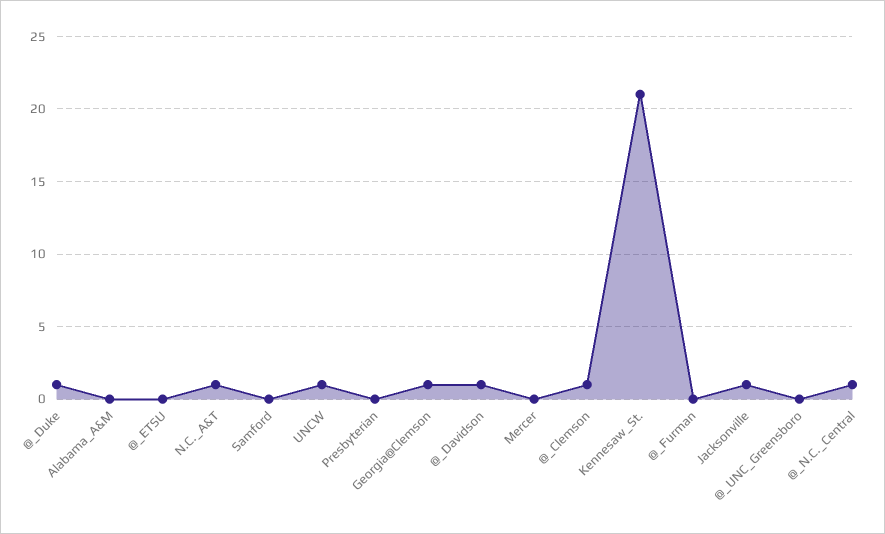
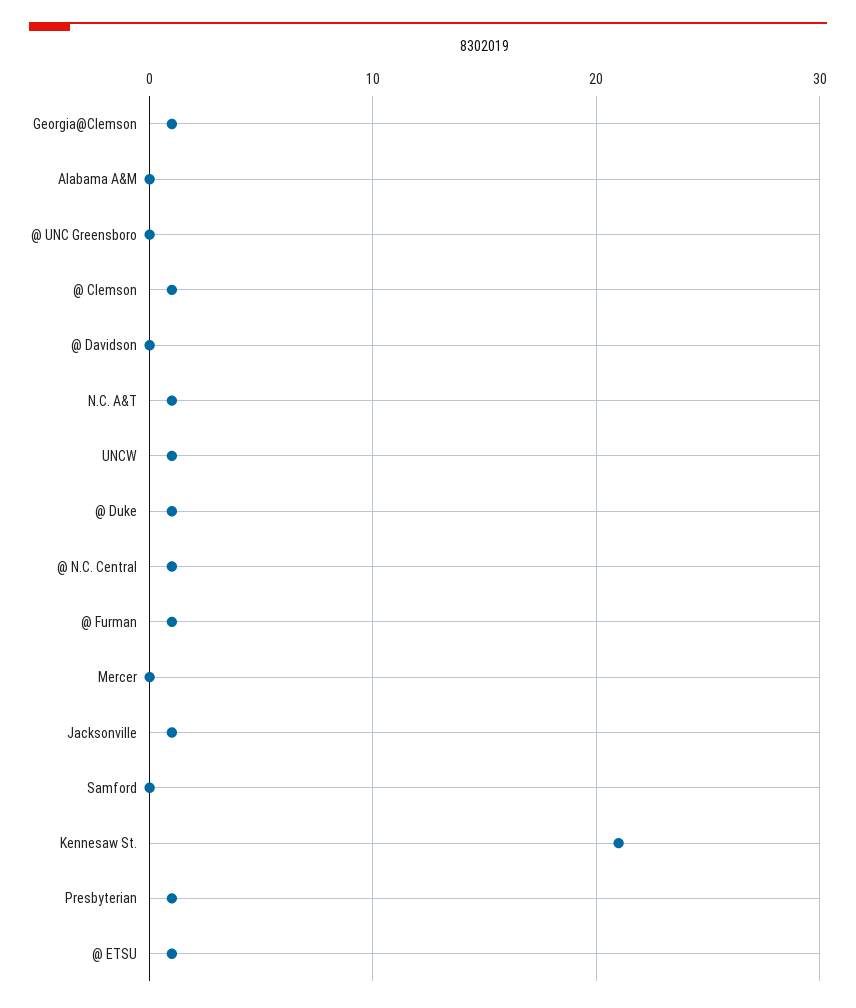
@_ETSU: 0 -> 1
Presbyterian: 0 -> 1
@_Davidson: 1 -> 0
@_Furman: 0 -> 1

